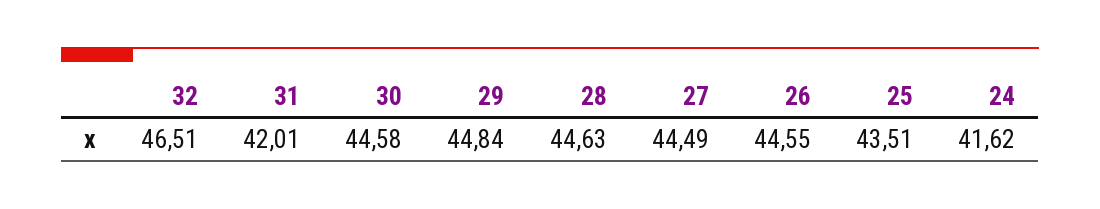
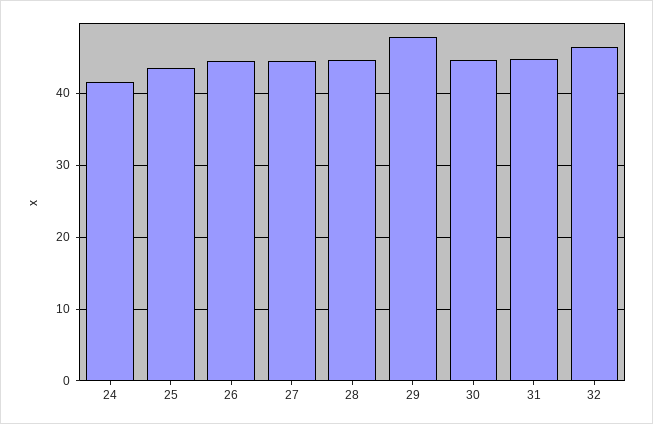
31: 42.01 -> 45
29: 44.84 -> 48

